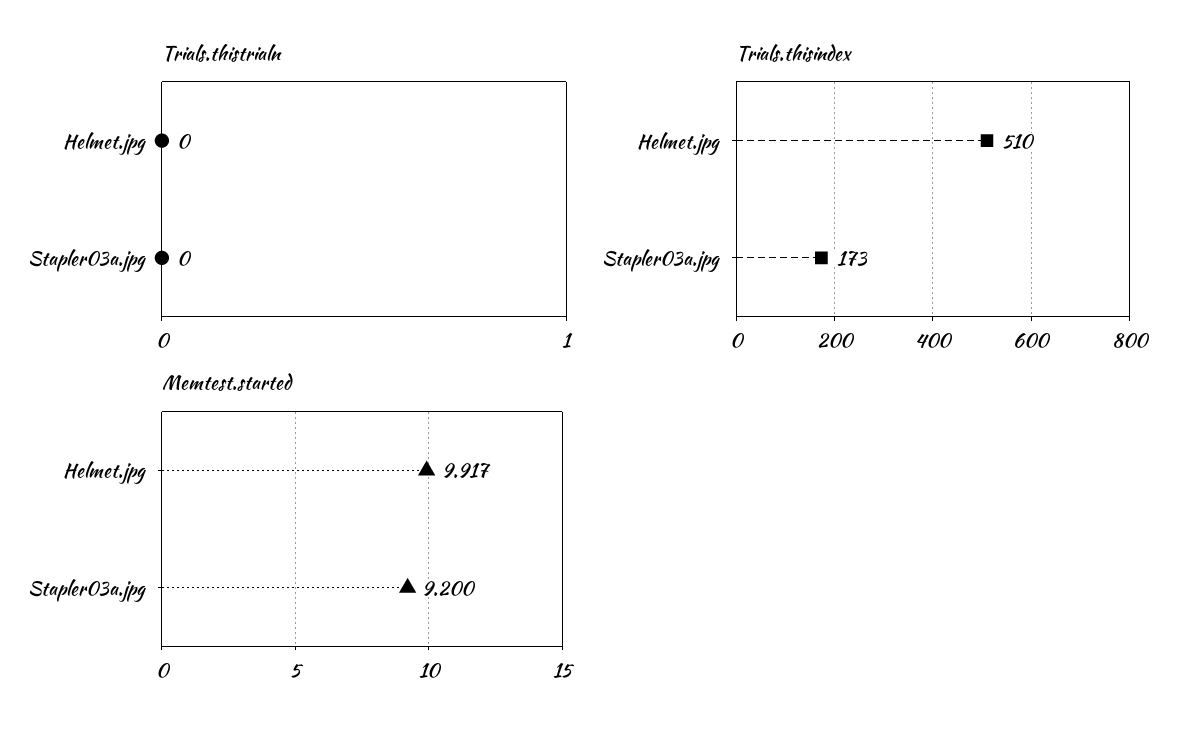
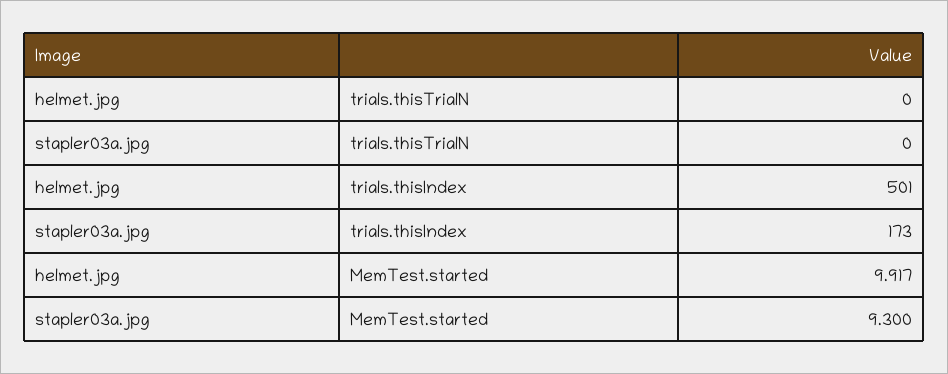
Trials.thisindex, Helmet.jpg: 510 -> 501
Memtest.started, Stapler03a.jpg: 9.2 -> 9.3

